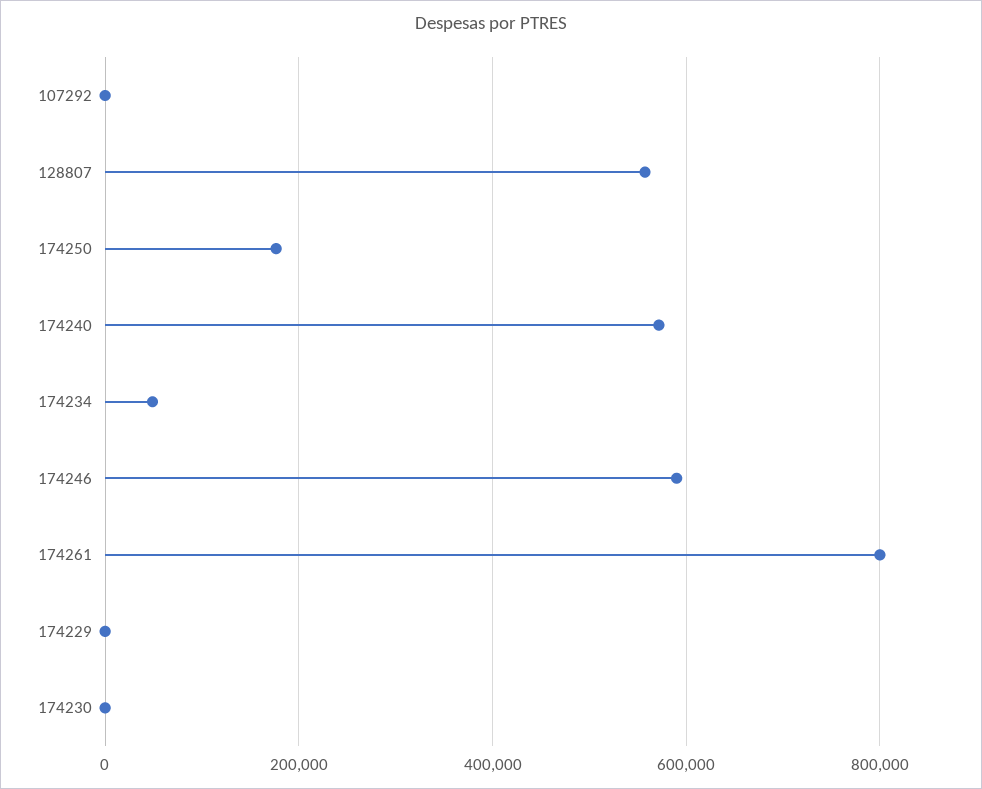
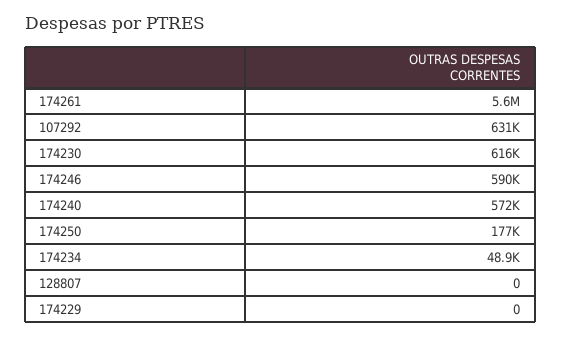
107292: 0 -> 631000
128807: 560000 -> 0
174261: 800000 -> 5600000
174230: 0 -> 616000

